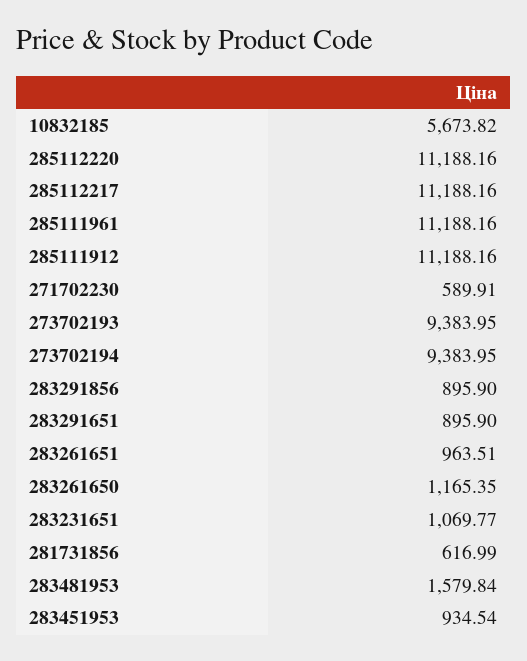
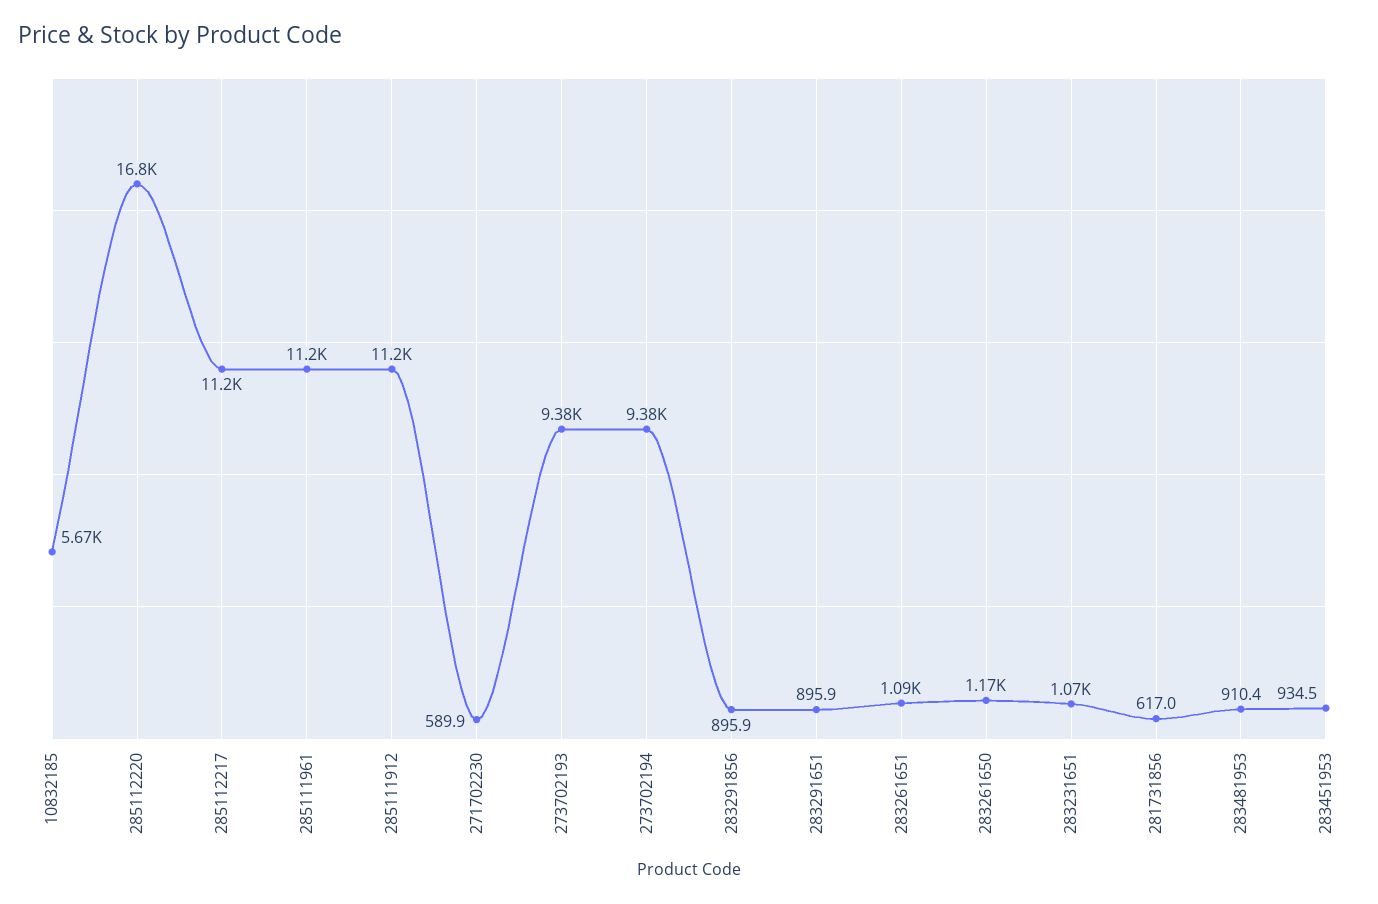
285112220: 11188.16 -> 16800
283261651: 963.51 -> 1090
283481953: 1579.84 -> 910.4

